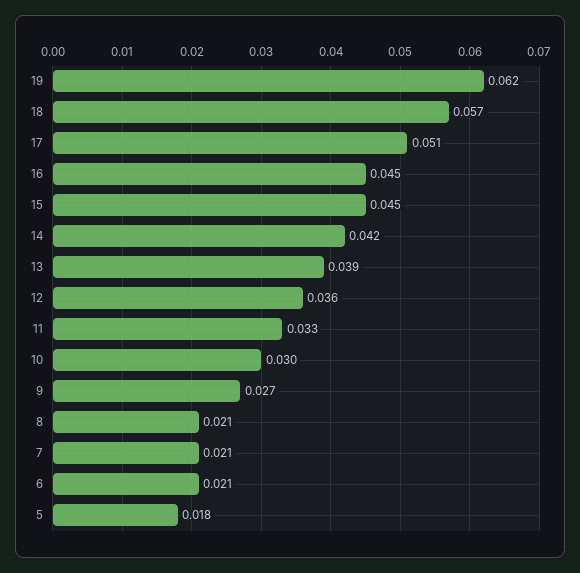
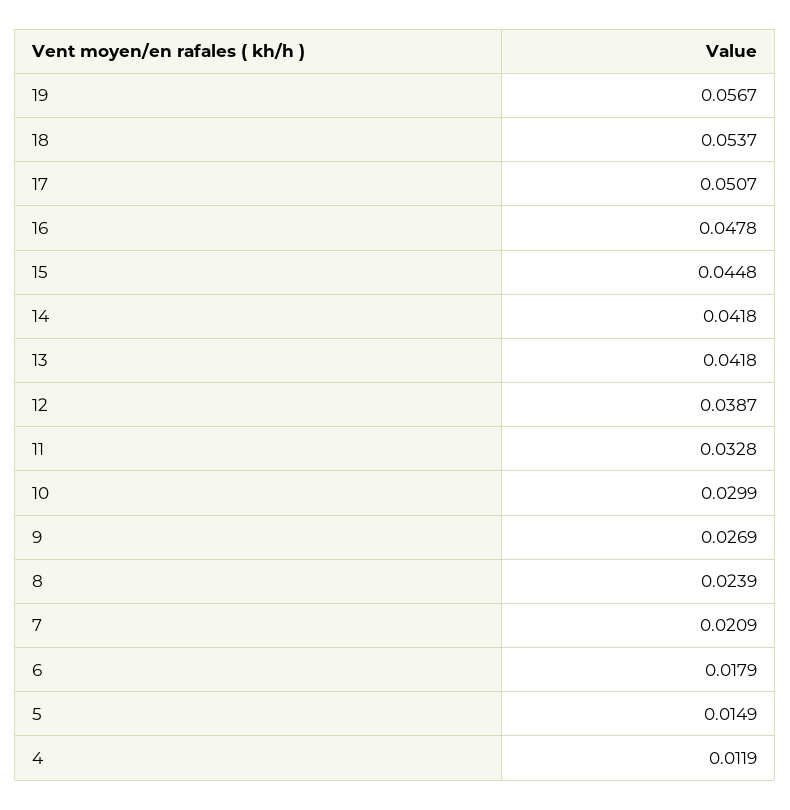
19: 0.062 -> 0.0567
18: 0.057 -> 0.0537
16: 0.045 -> 0.0478
13: 0.039 -> 0.0418
12: 0.036 -> 0.0387
8: 0.021 -> 0.0239
6: 0.021 -> 0.0179
5: 0.018 -> 0.0149
4: none -> 0.0119

